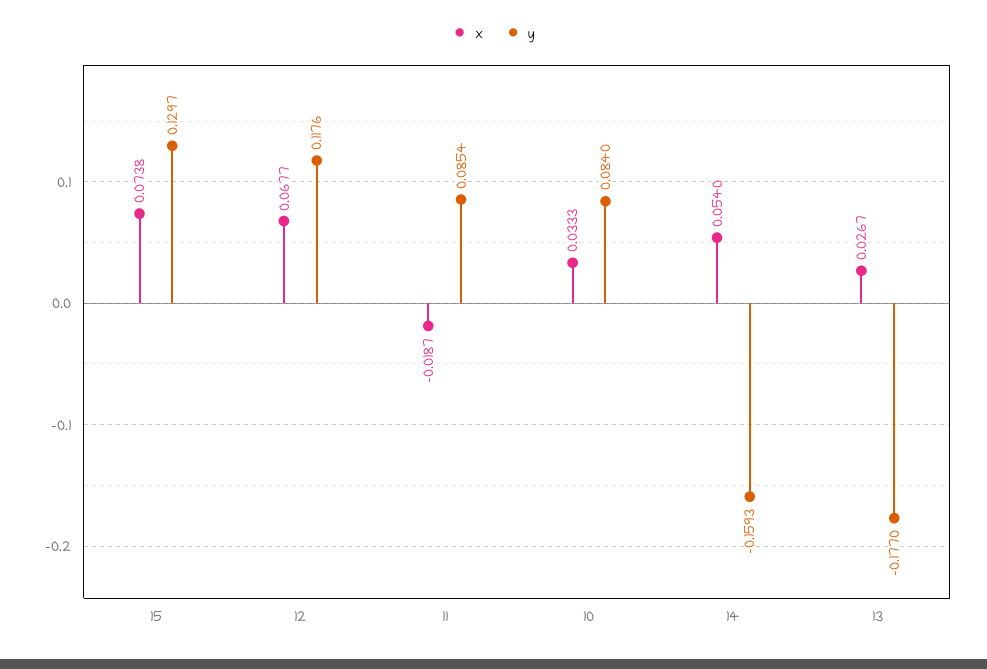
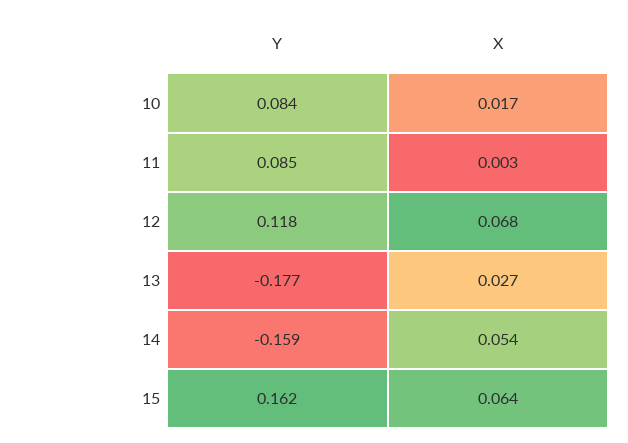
x, 15: 0.0738 -> 0.064
y, 15: 0.1297 -> 0.162
x, 11: -0.0187 -> 0.003
x, 10: 0.0333 -> 0.017

